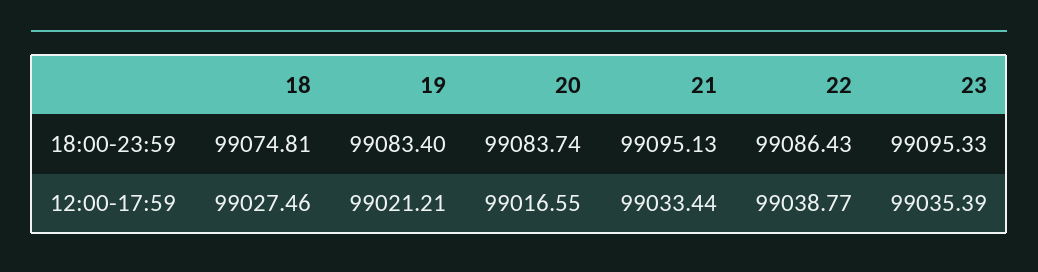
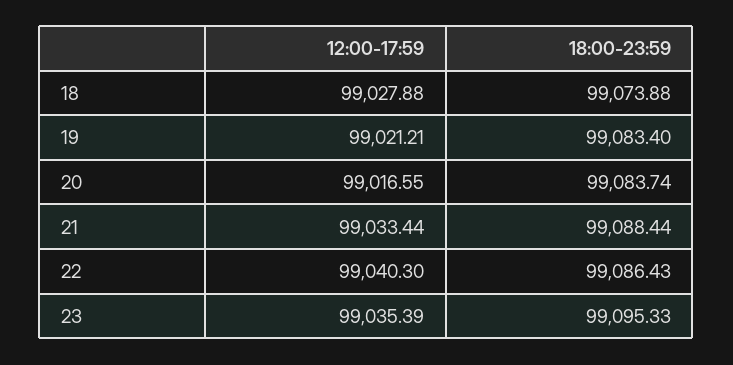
18, 18:00-23:59: 99074.81 -> 99073.88
21, 18:00-23:59: 99095.13 -> 99088.44
18, 12:00-17:59: 99027.46 -> 99027.88
22, 12:00-17:59: 99038.77 -> 99040.3

